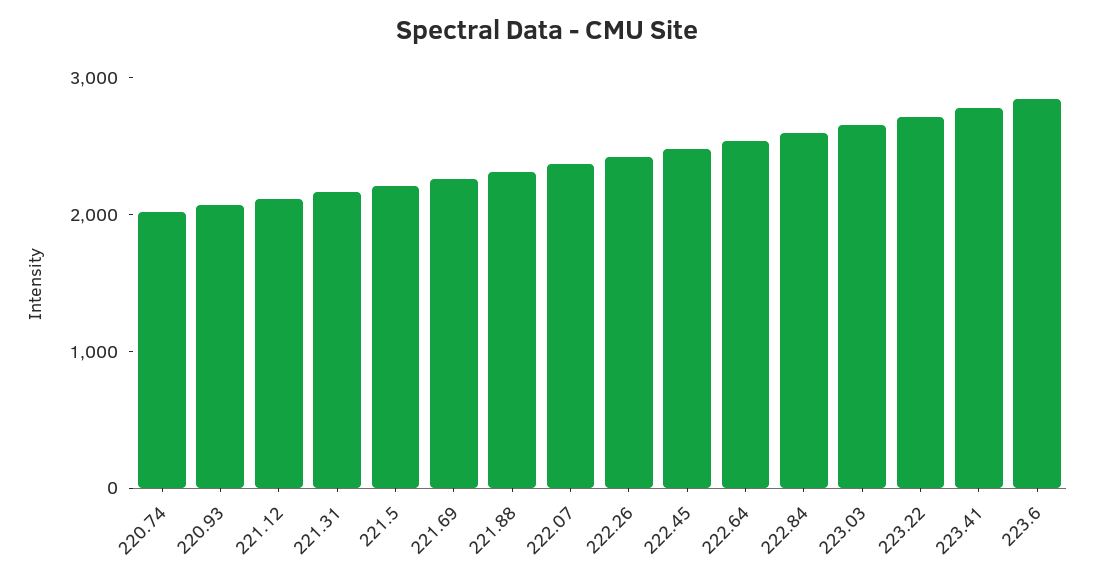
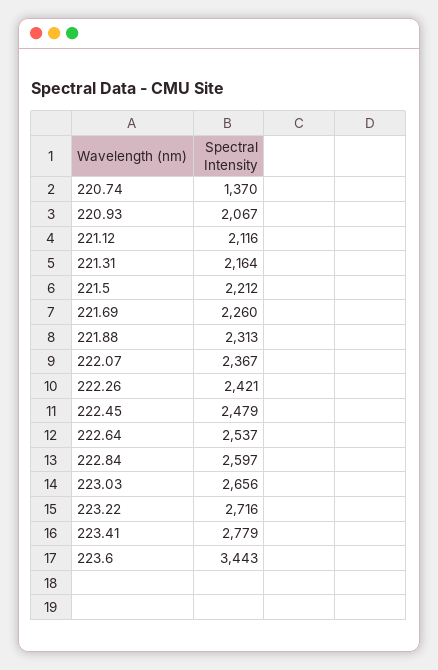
220.74: 2000 -> 1370
223.6: 2800 -> 3443

